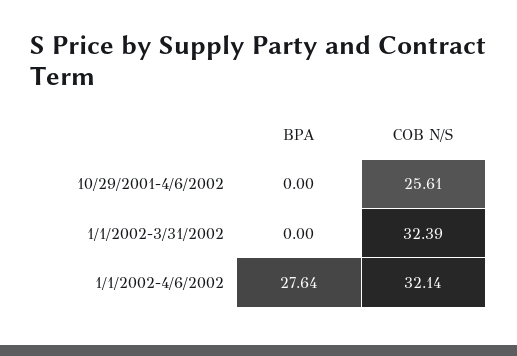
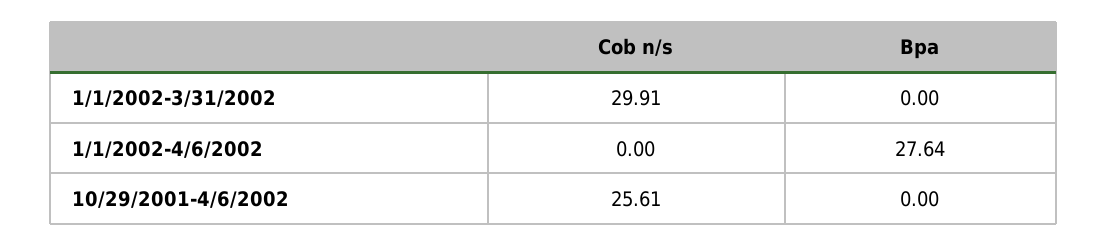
COB N/S, 1/1/2002-3/31/2002: 32.39 -> 29.91
COB N/S, 1/1/2002-4/6/2002: 32.14 -> 0

